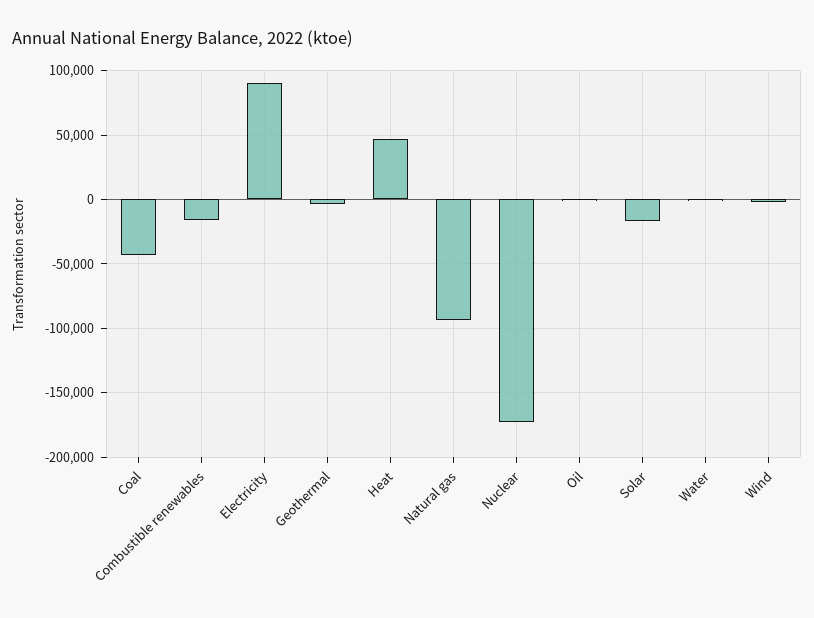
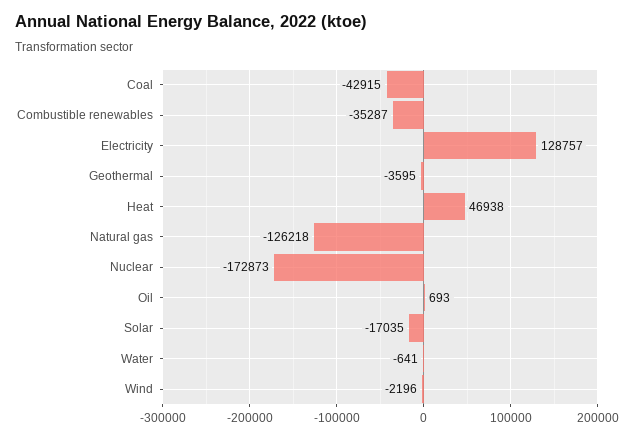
Combustible renewables: -15000 -> -35287
Electricity: 90000 -> 128757
Natural gas: -95000 -> -126218

